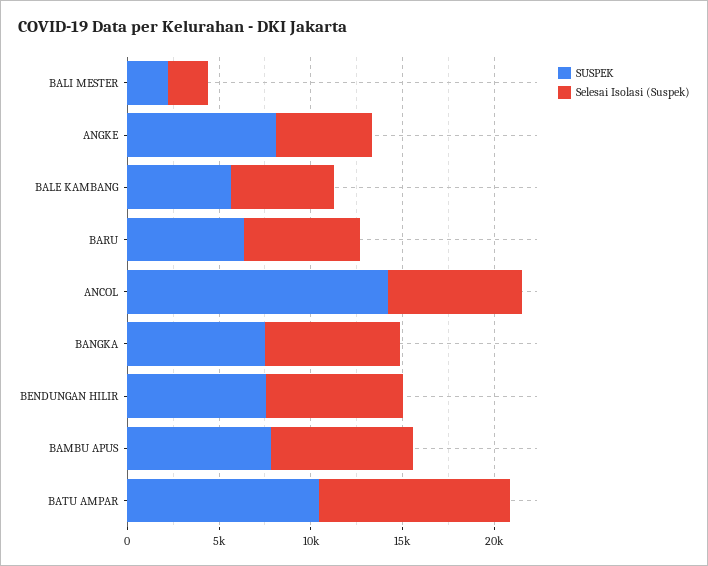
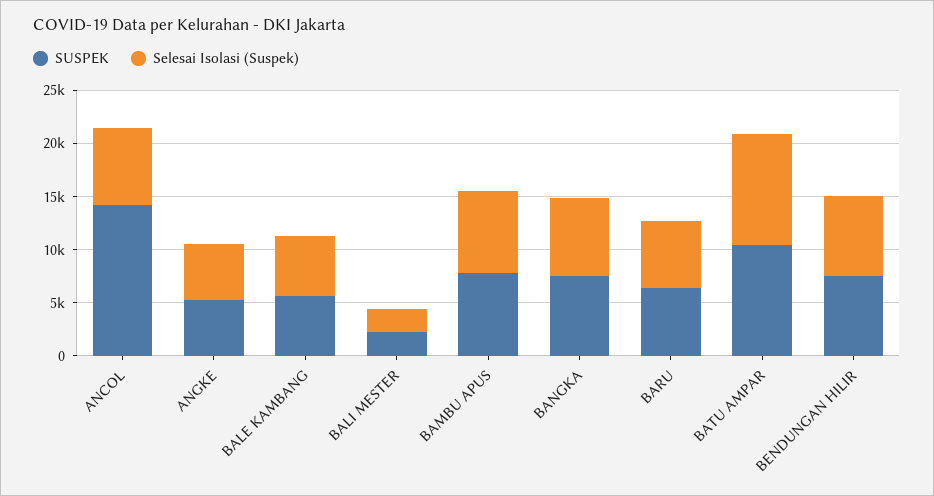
SUSPEK, ANGKE: 8000 -> 5000

